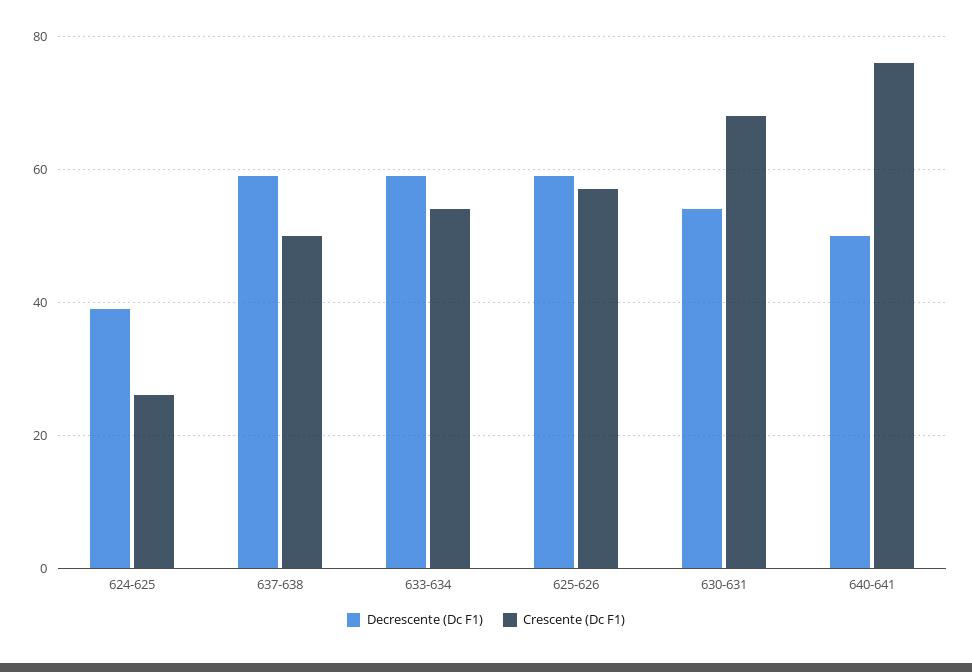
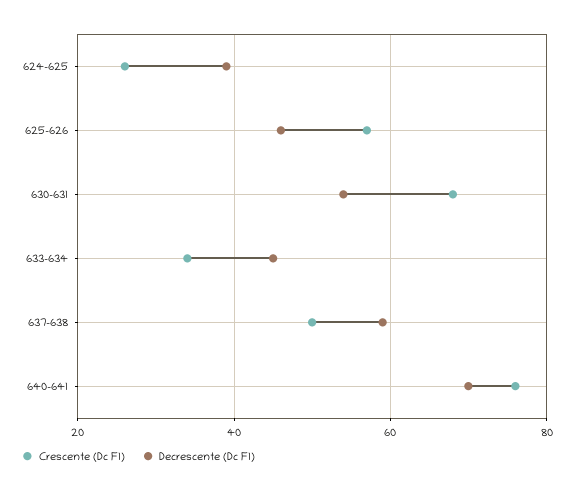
Decrescente (Dc F1), 633-634: 60 -> 45
Crescente (Dc F1), 633-634: 55 -> 35
Decrescente (Dc F1), 625-626: 60 -> 45
Decrescente (Dc F1), 640-641: 50 -> 70

